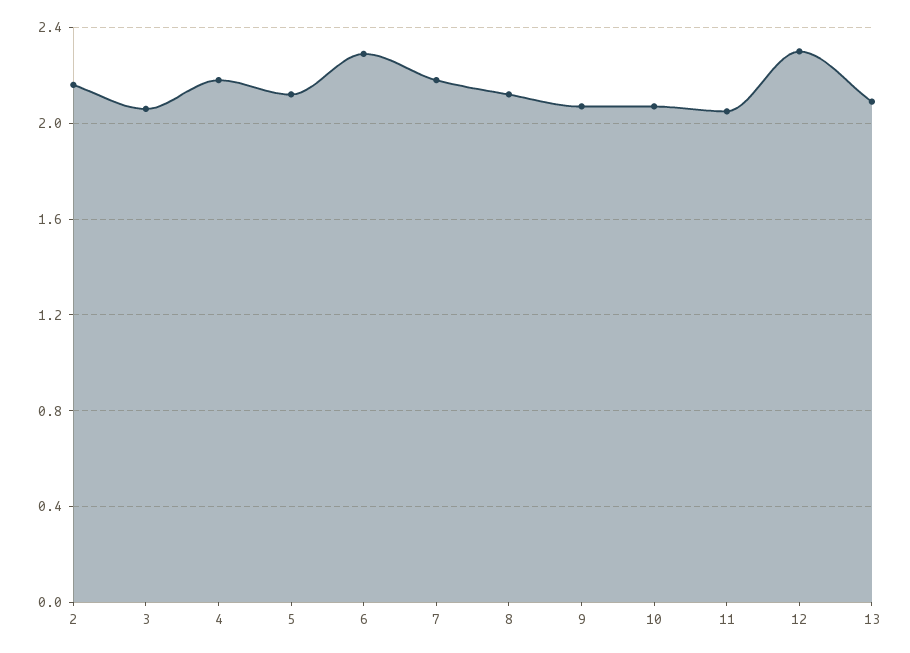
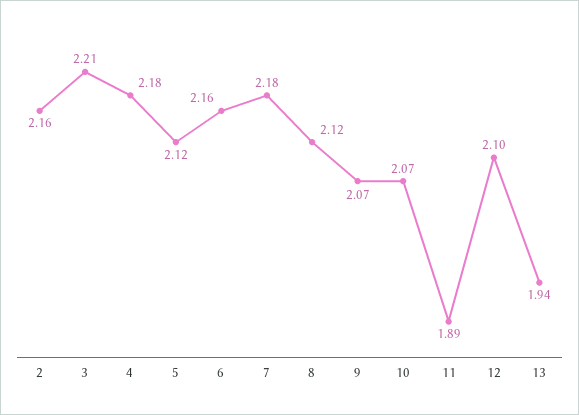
3: 2.05 -> 2.21
6: 2.3 -> 2.16
11: 2.05 -> 1.89
12: 2.3 -> 2.1
13: 2.1 -> 1.94

